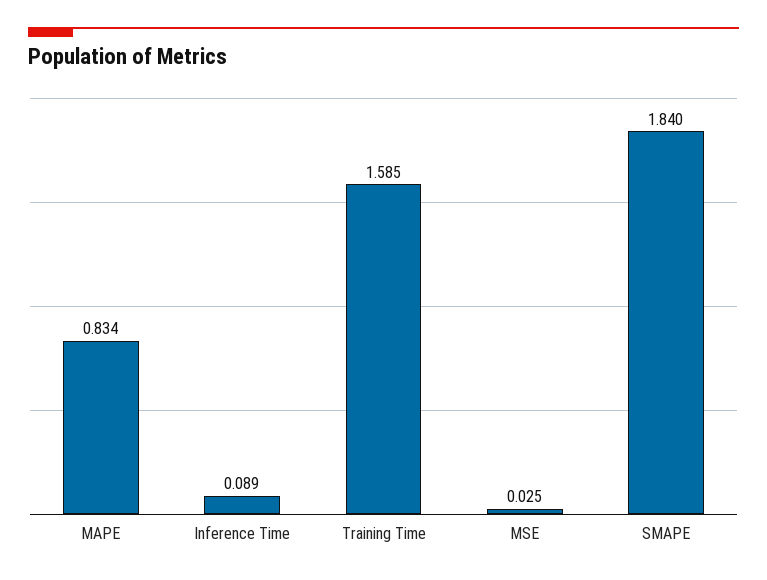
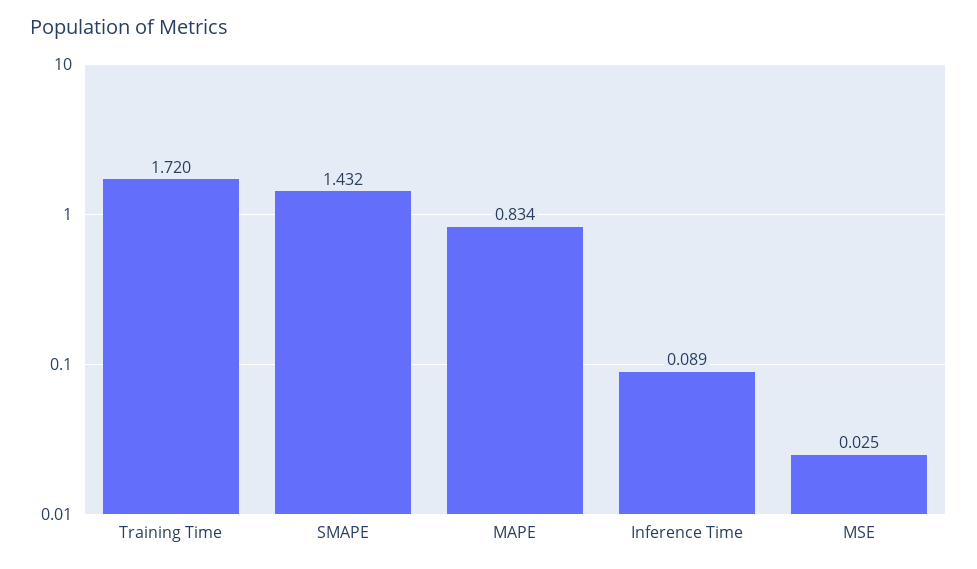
Training Time: 1.585 -> 1.72
SMAPE: 1.84 -> 1.432

